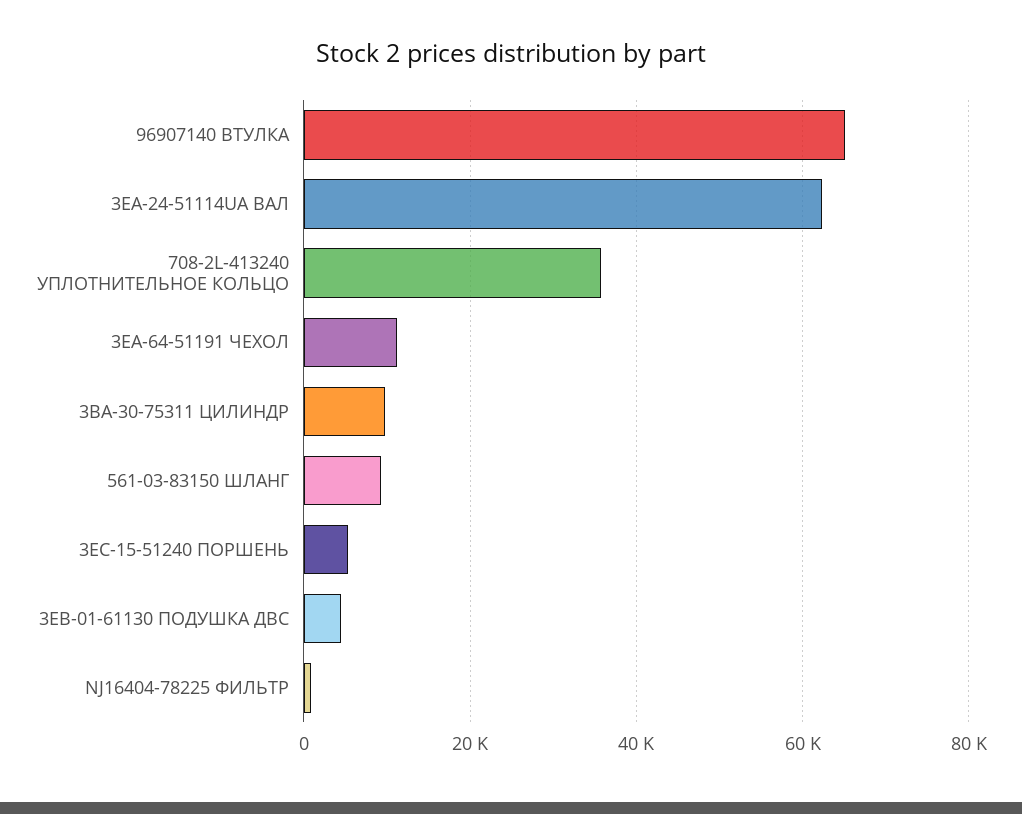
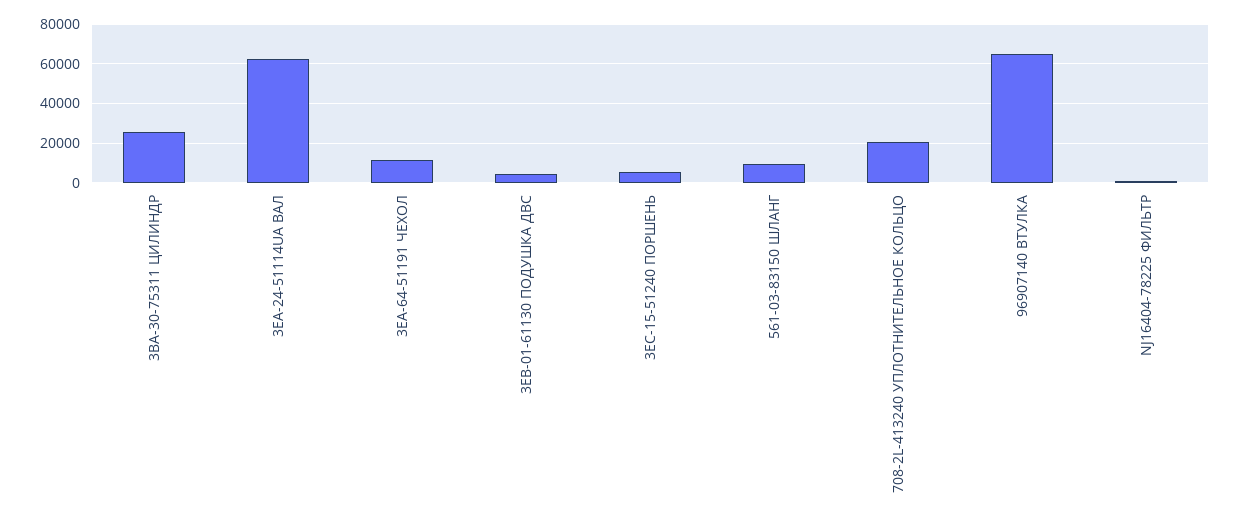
708-2L-413240 УПЛОТНИТЕЛЬНОЕ КОЛЬЦО: 36000 -> 20000
3BA-30-75311 ЦИЛИНДР: 10000 -> 25000

